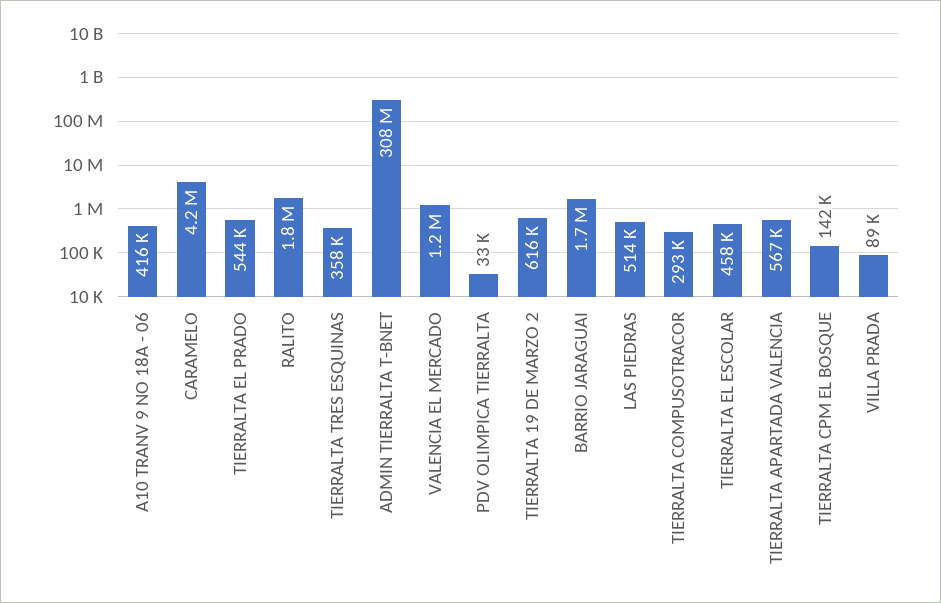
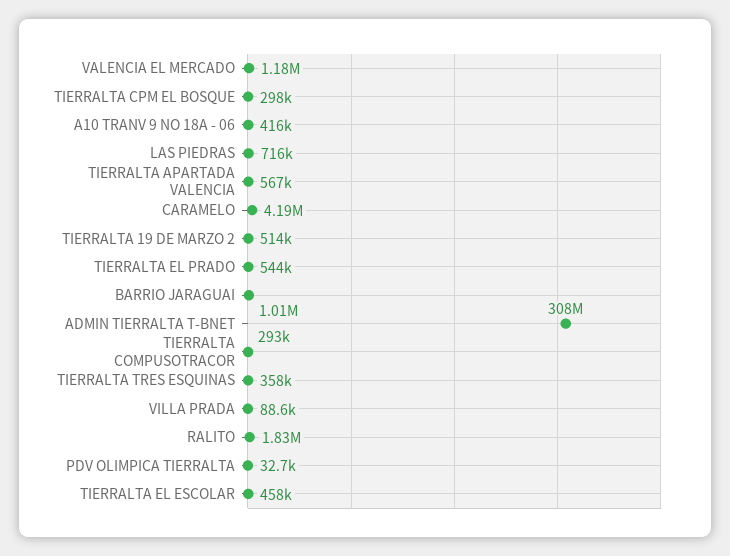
TIERRALTA 19 DE MARZO 2: 616000 -> 514000
BARRIO JARAGUAI: 1700000 -> 1010000
LAS PIEDRAS: 514000 -> 716000
TIERRALTA CPM EL BOSQUE: 142000 -> 298000

